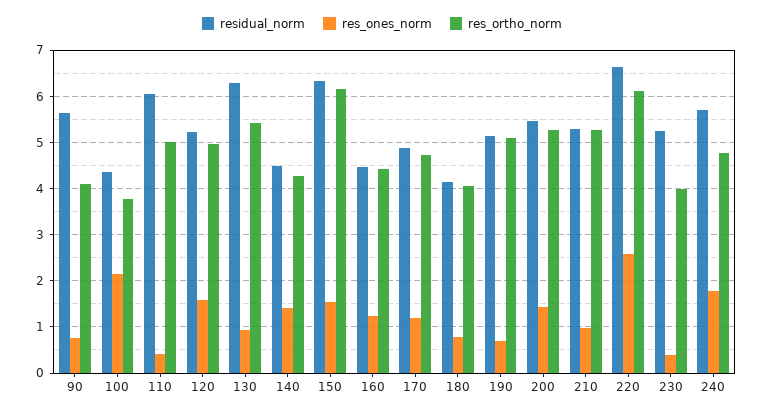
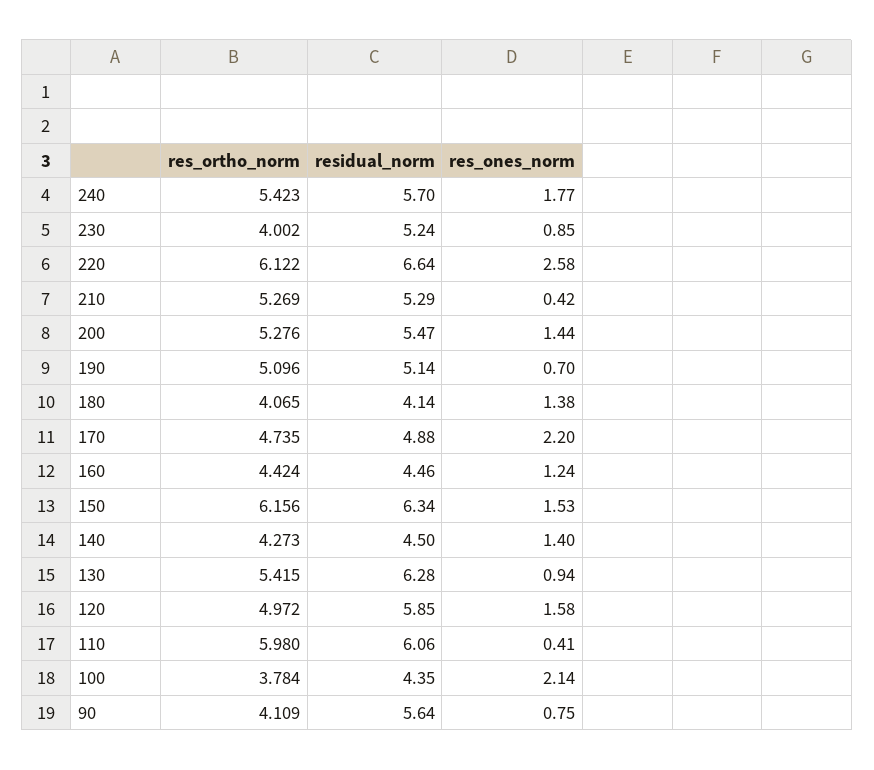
res_ortho_norm, 110: 5 -> 5.98
residual_norm, 120: 5.2 -> 5.85
res_ones_norm, 170: 1.2 -> 2.2
res_ones_norm, 180: 0.8 -> 1.38
res_ones_norm, 210: 1 -> 0.42
res_ones_norm, 230: 0.4 -> 0.85
res_ortho_norm, 240: 4.8 -> 5.423

